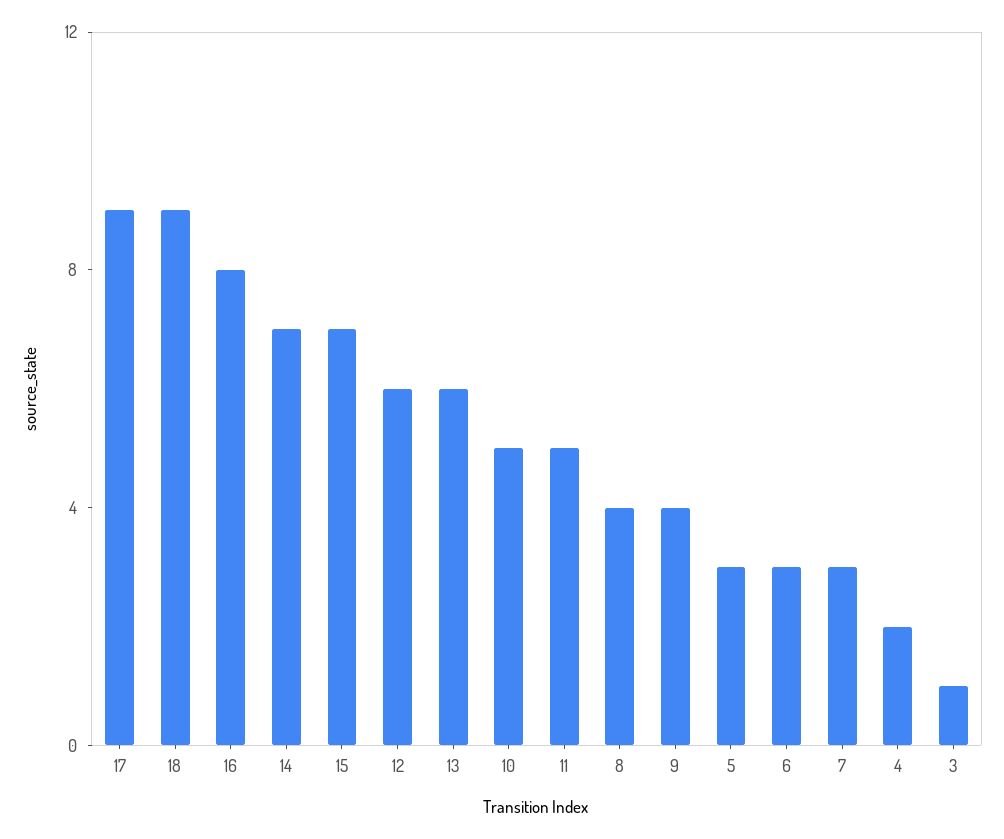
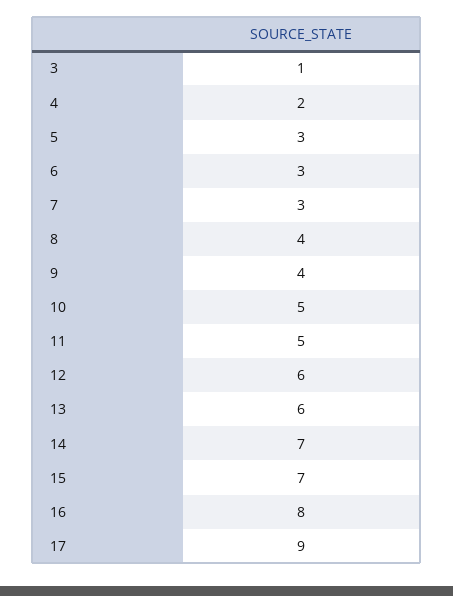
18: 9 -> none

